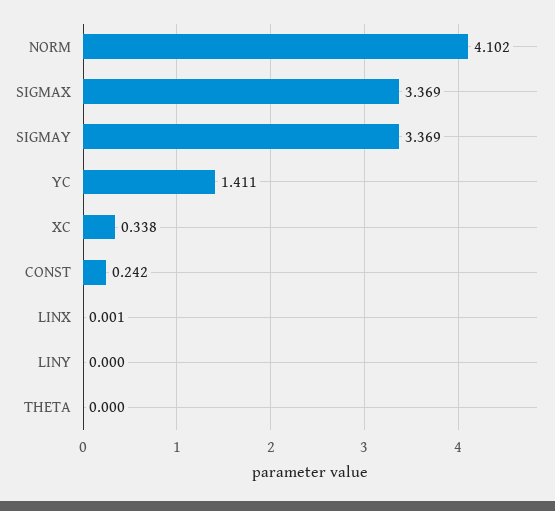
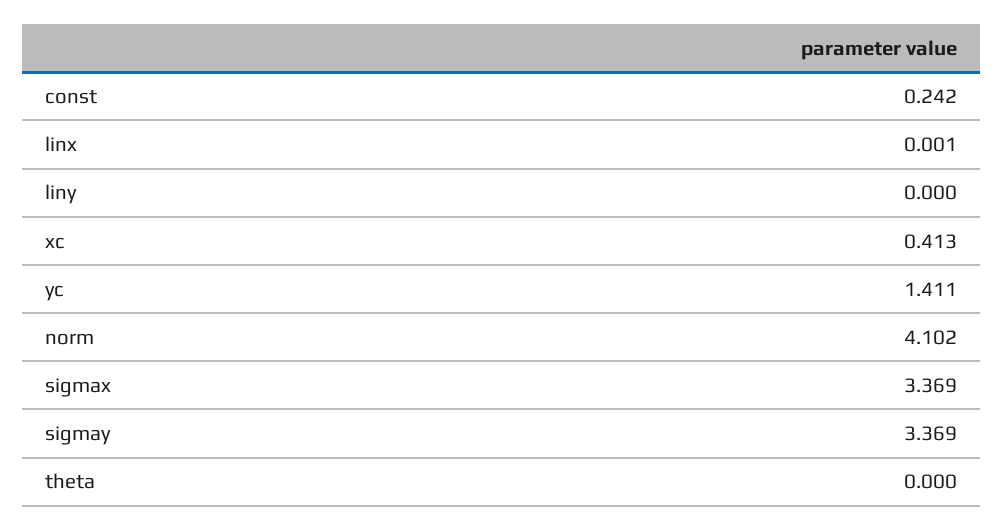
XC: 0.338 -> 0.413

